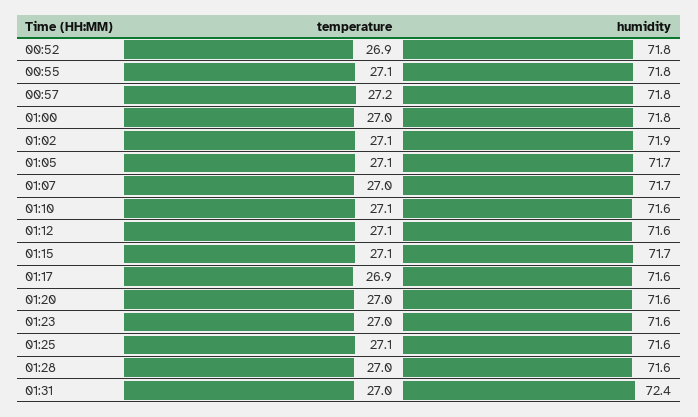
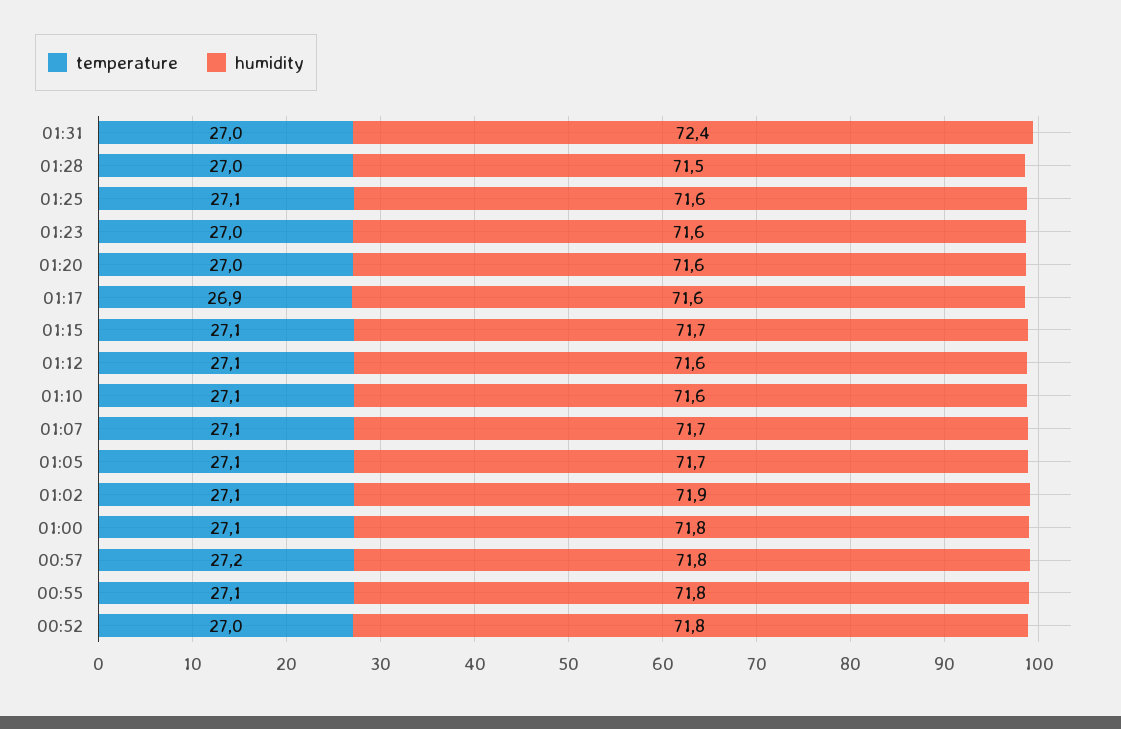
temperature, 00:52: 26.9 -> 27
temperature, 01:00: 27 -> 27.1
temperature, 01:07: 27 -> 27.1
humidity, 01:28: 71.6 -> 71.5

